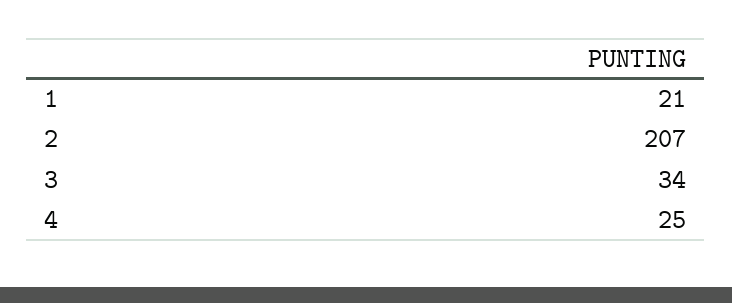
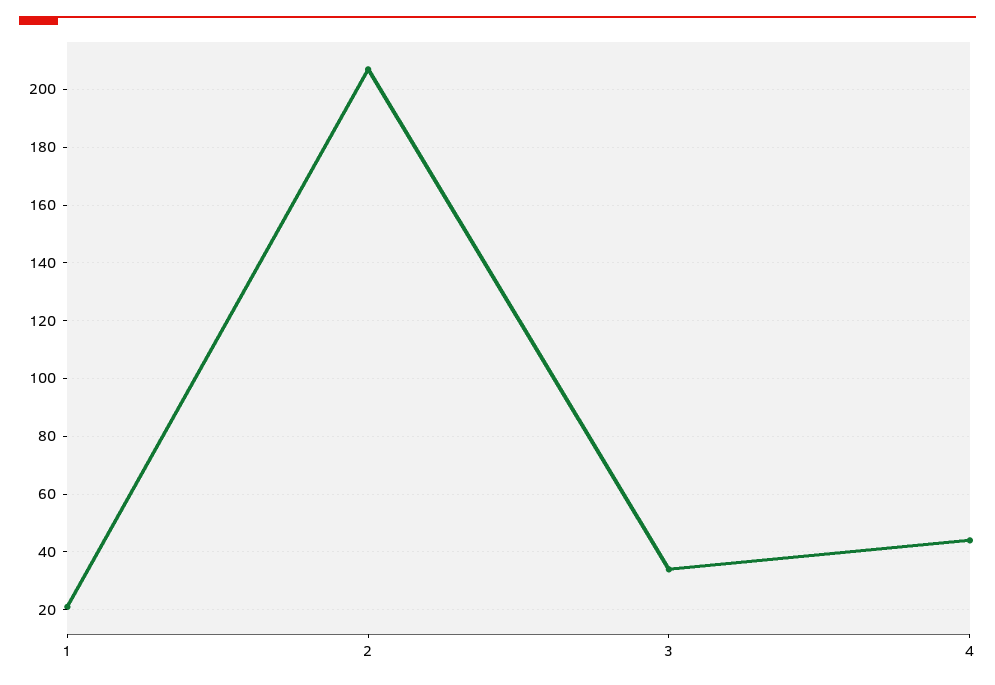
4: 25 -> 45

